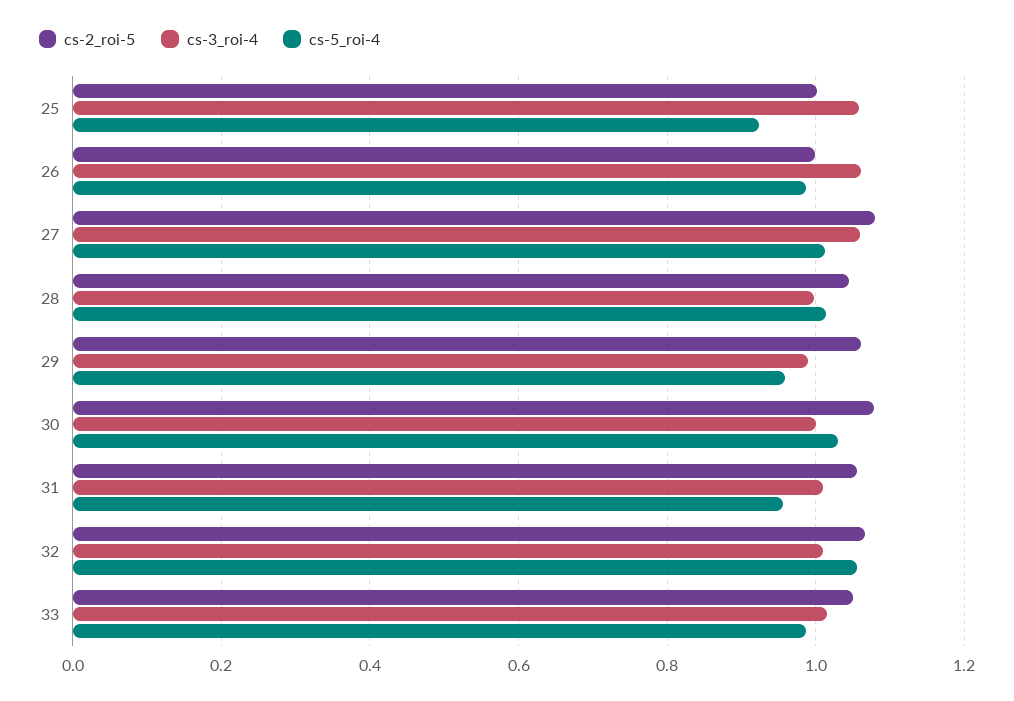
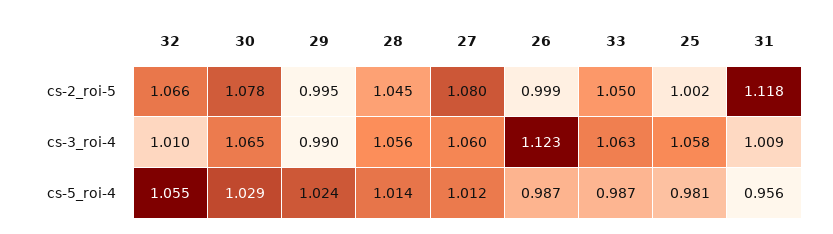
cs-5_roi-4, 25: 0.92 -> 0.981
cs-3_roi-4, 26: 1.06 -> 1.123
cs-3_roi-4, 28: 1 -> 1.056
cs-2_roi-5, 29: 1.06 -> 0.995
cs-5_roi-4, 29: 0.96 -> 1.024
cs-3_roi-4, 30: 1 -> 1.065
cs-2_roi-5, 31: 1.06 -> 1.118
cs-3_roi-4, 33: 1.02 -> 1.063

